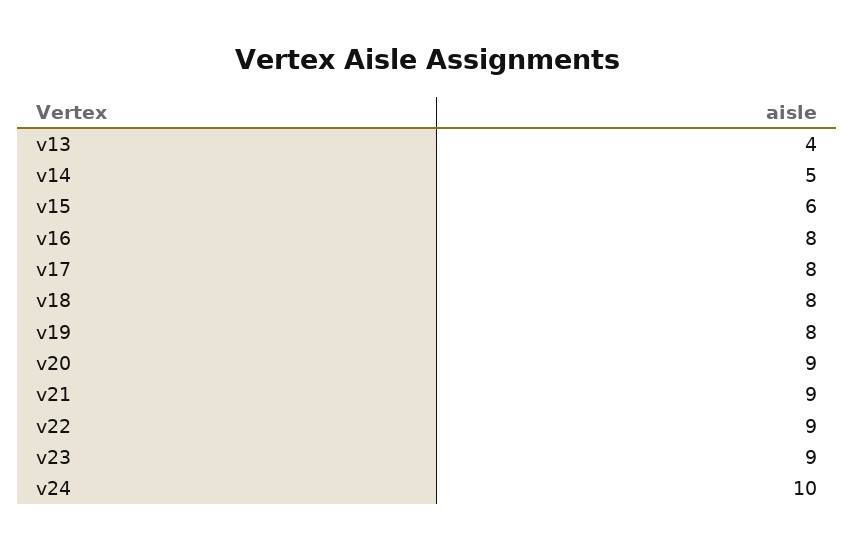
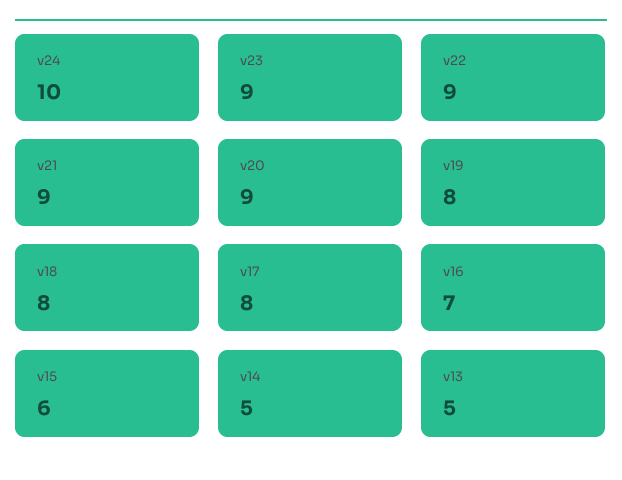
v13: 4 -> 5
v16: 8 -> 7

